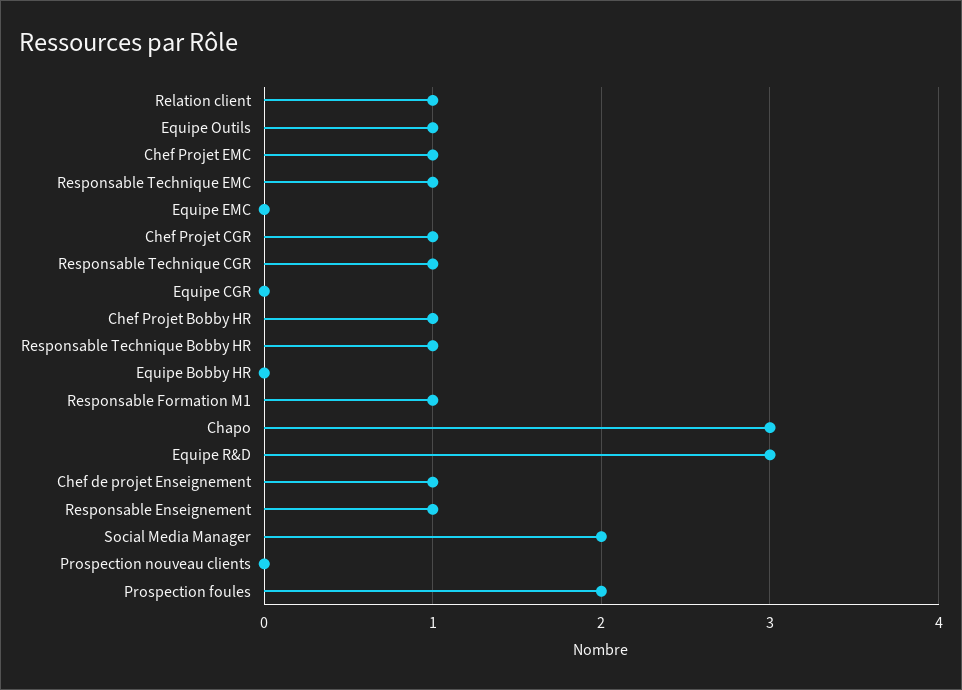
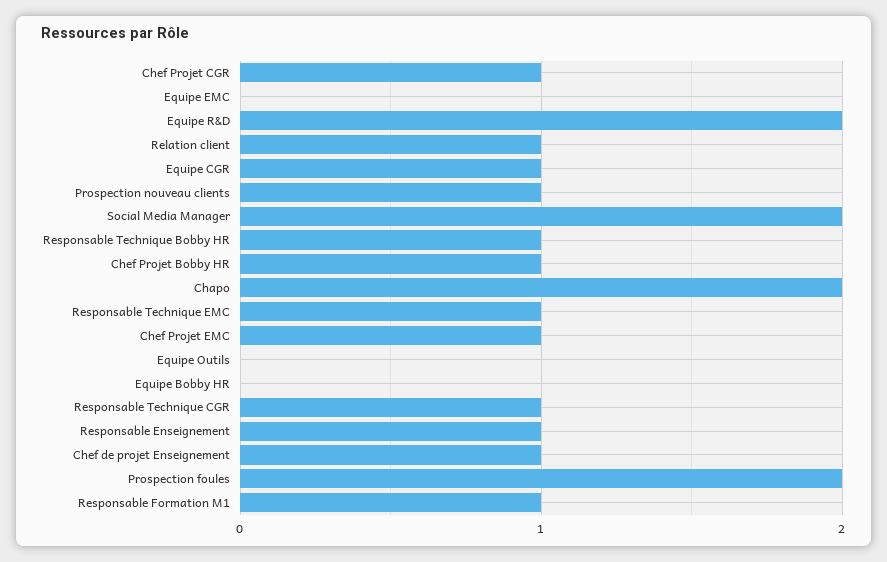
Equipe Outils: 1 -> 0
Equipe CGR: 0 -> 1
Chapo: 3 -> 2
Equipe R&D: 3 -> 2
Prospection nouveau clients: 0 -> 1

